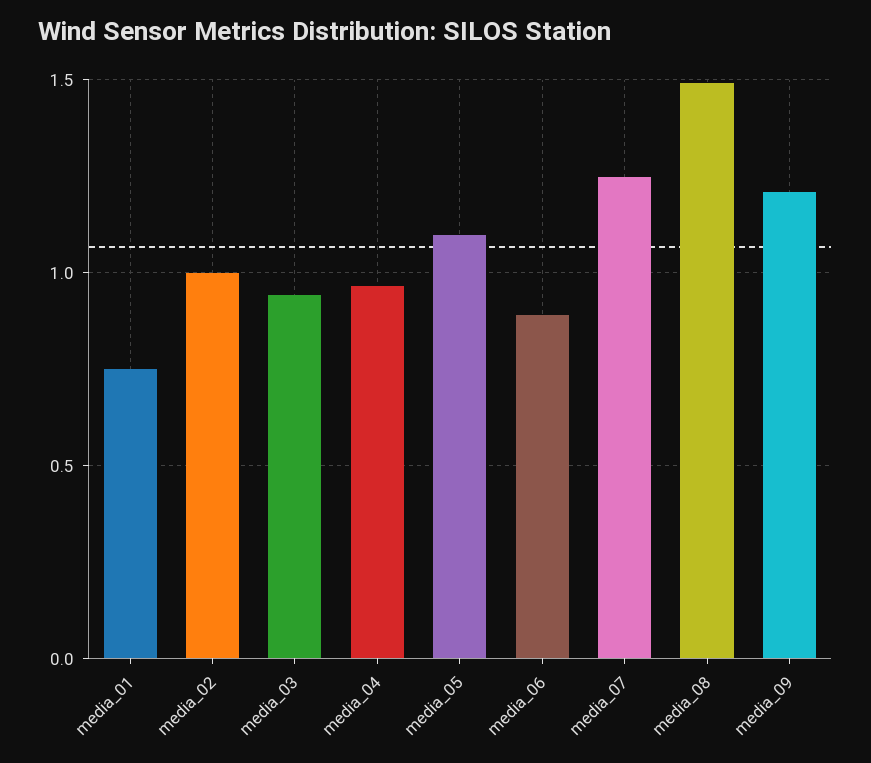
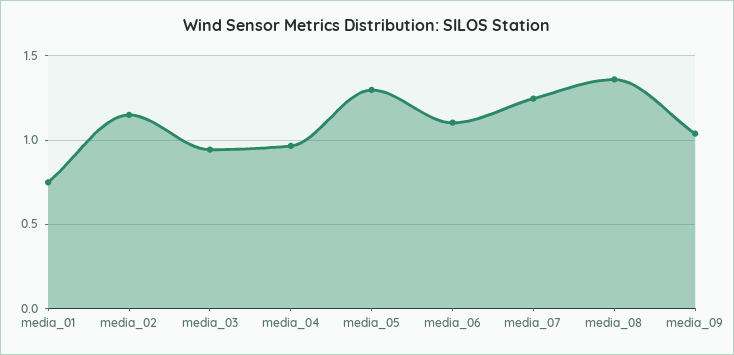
media_02: 1 -> 1.15
media_05: 1.1 -> 1.3
media_06: 0.9 -> 1.1
media_08: 1.5 -> 1.35
media_09: 1.2 -> 1.05

